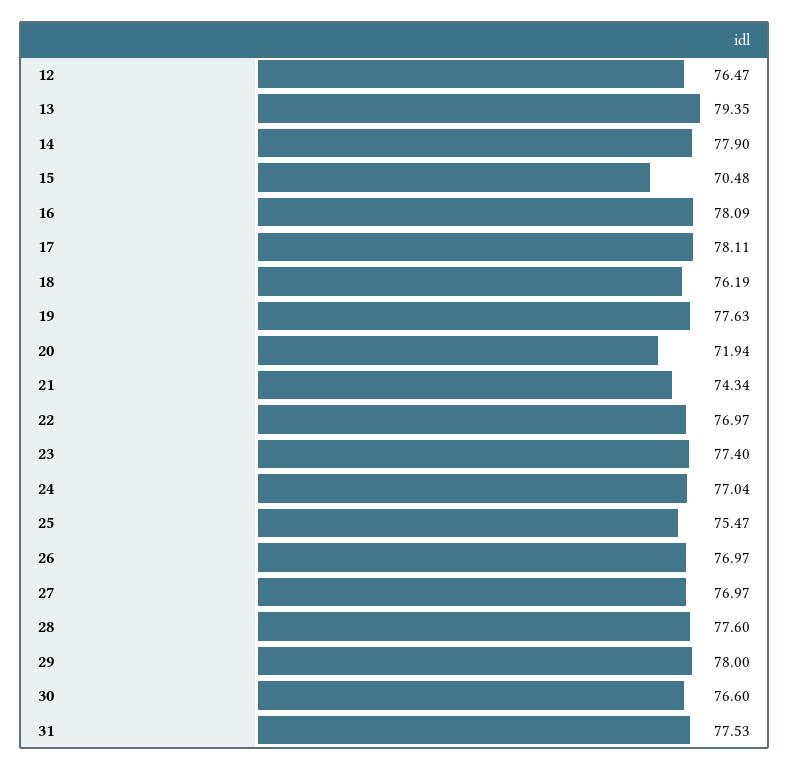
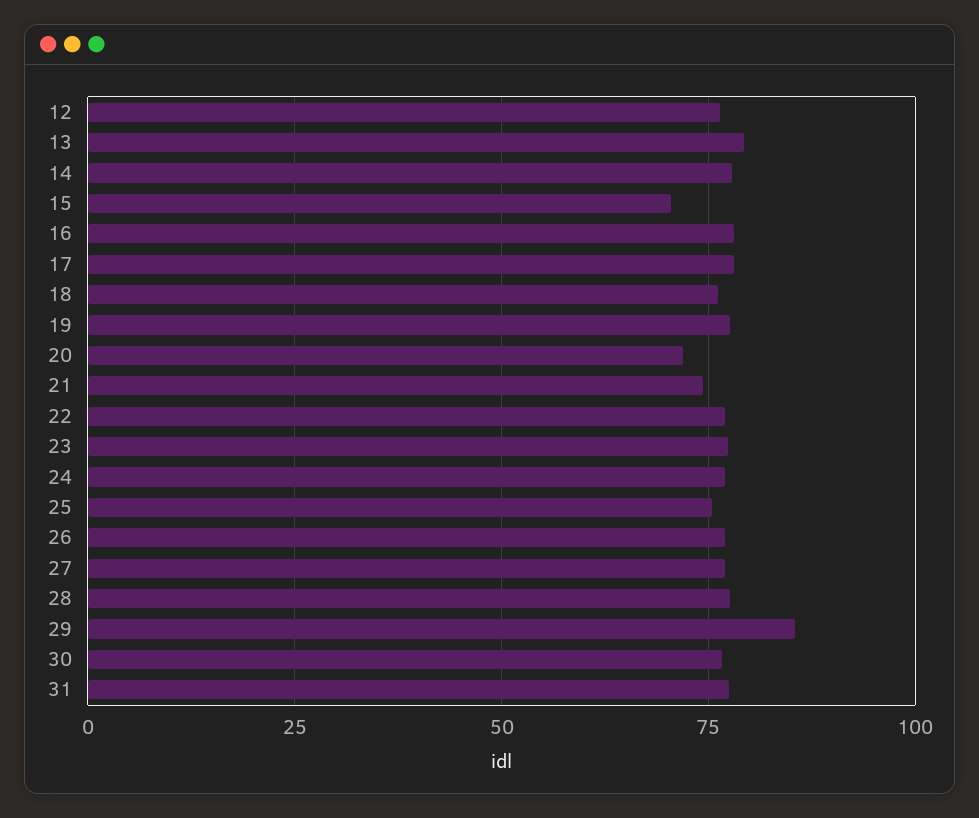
29: 78 -> 85

